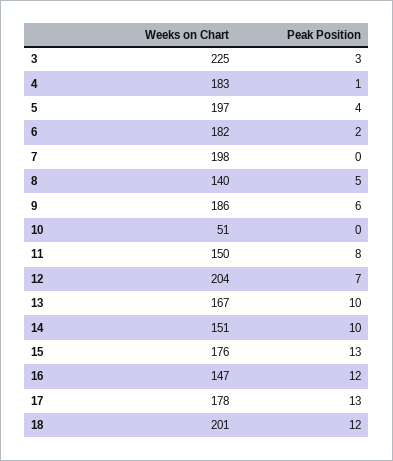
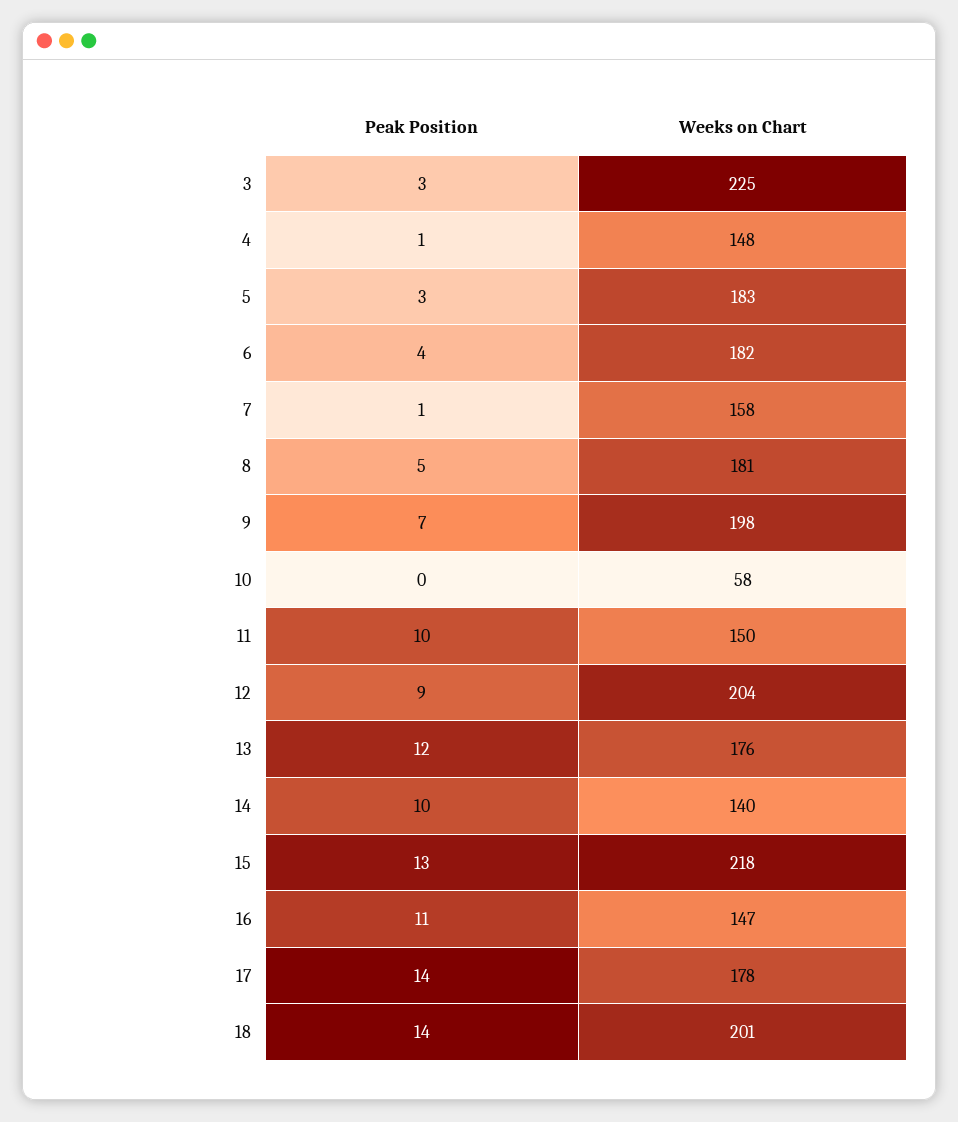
Weeks on Chart, 4: 183 -> 148
Weeks on Chart, 5: 197 -> 183
Peak Position, 5: 4 -> 3
Peak Position, 6: 2 -> 4
Weeks on Chart, 7: 198 -> 158
Peak Position, 7: 0 -> 1
Weeks on Chart, 8: 140 -> 181
Weeks on Chart, 9: 186 -> 198
Peak Position, 9: 6 -> 7
Weeks on Chart, 10: 51 -> 58
Peak Position, 11: 8 -> 10
Peak Position, 12: 7 -> 9
Weeks on Chart, 13: 167 -> 176
Peak Position, 13: 10 -> 12
Weeks on Chart, 14: 151 -> 140
Weeks on Chart, 15: 176 -> 218
Peak Position, 16: 12 -> 11
Peak Position, 17: 13 -> 14
Peak Position, 18: 12 -> 14

